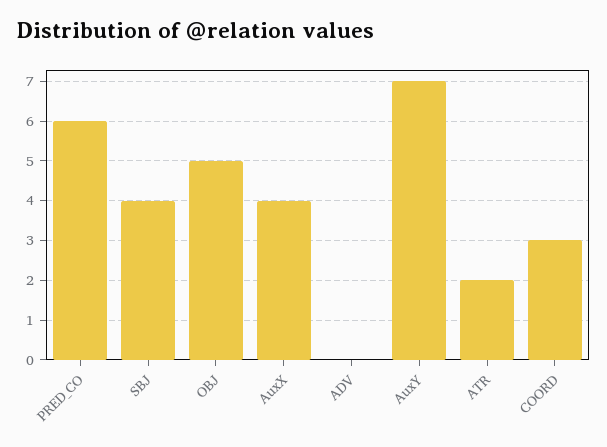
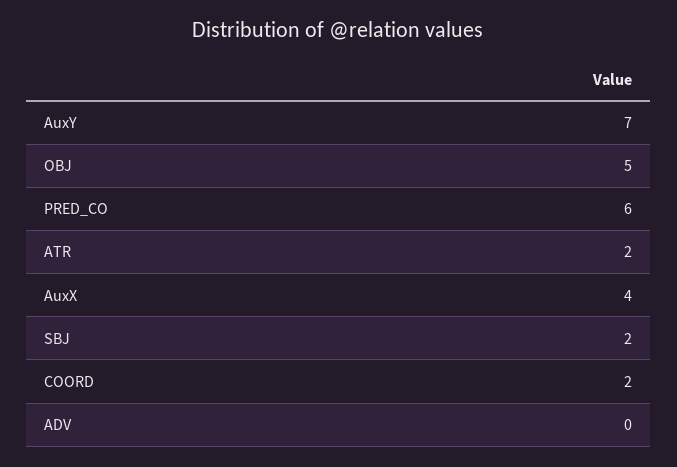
SBJ: 4 -> 2
COORD: 3 -> 2

